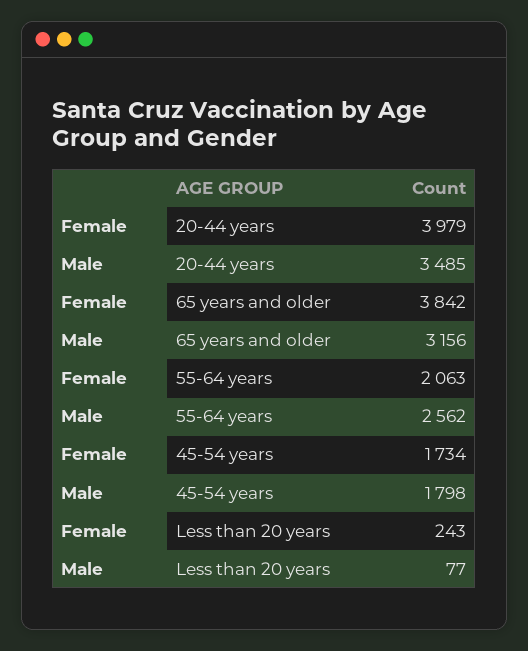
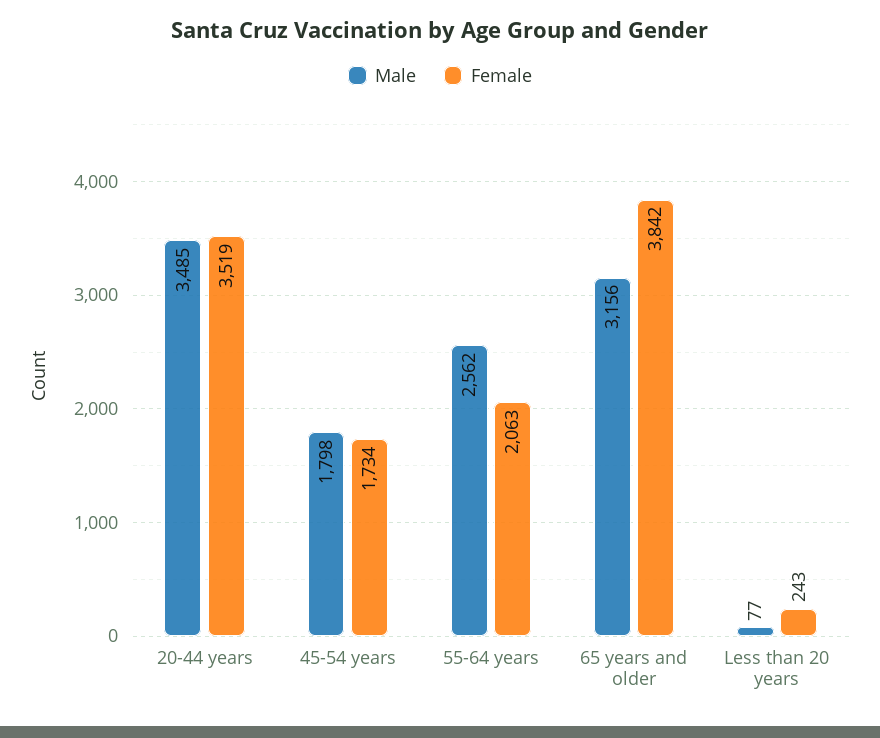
Female, 20-44 years: 3979 -> 3519

